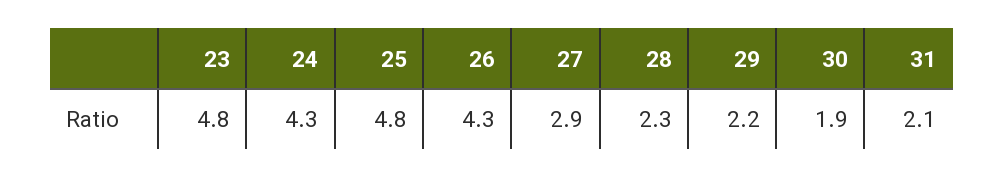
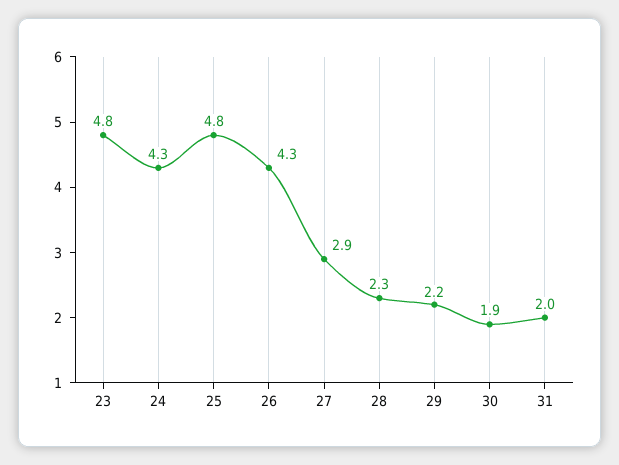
31: 2.1 -> 2

